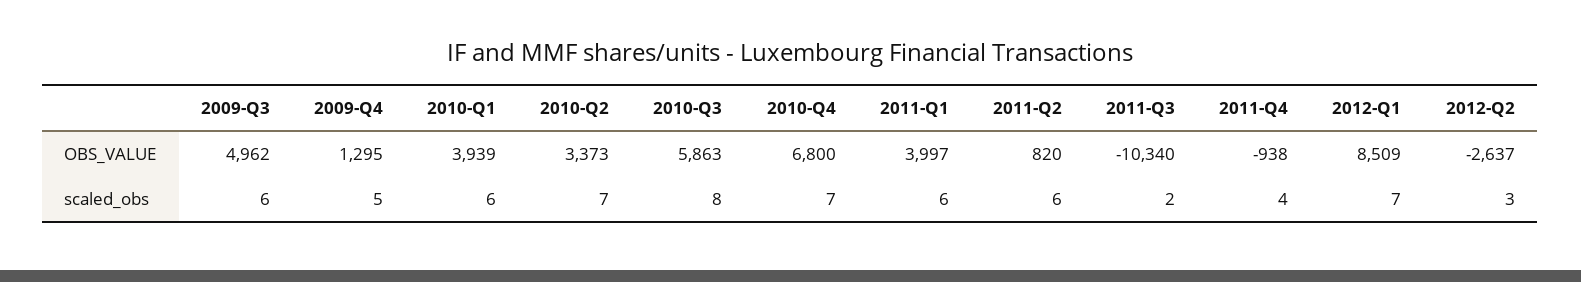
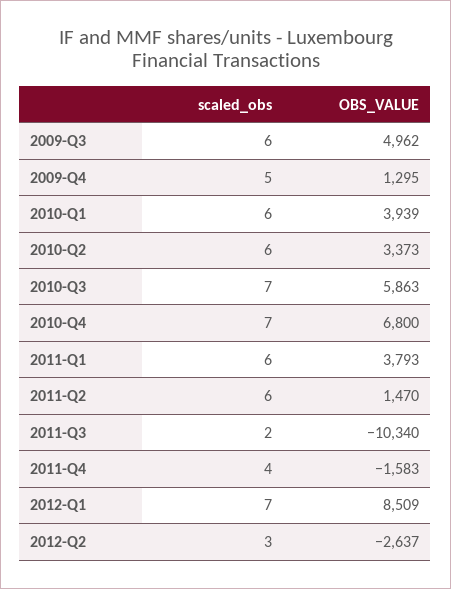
2011-Q1, OBS_VALUE: 3997 -> 3793
2011-Q2, OBS_VALUE: 820 -> 1470
2011-Q4, OBS_VALUE: -938 -> -1583
2010-Q2, scaled_obs: 7 -> 6
2010-Q3, scaled_obs: 8 -> 7

